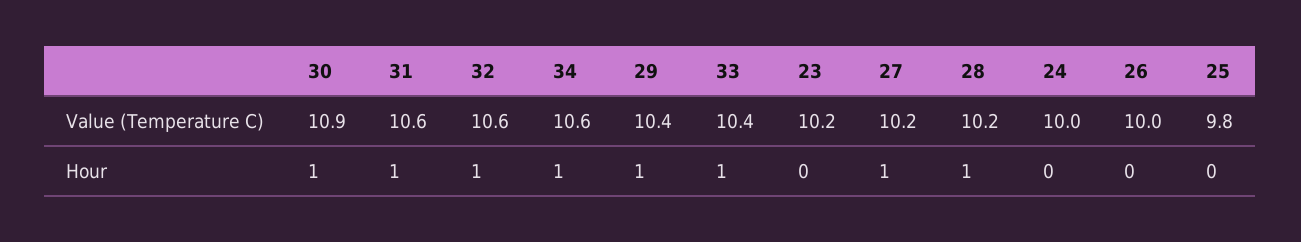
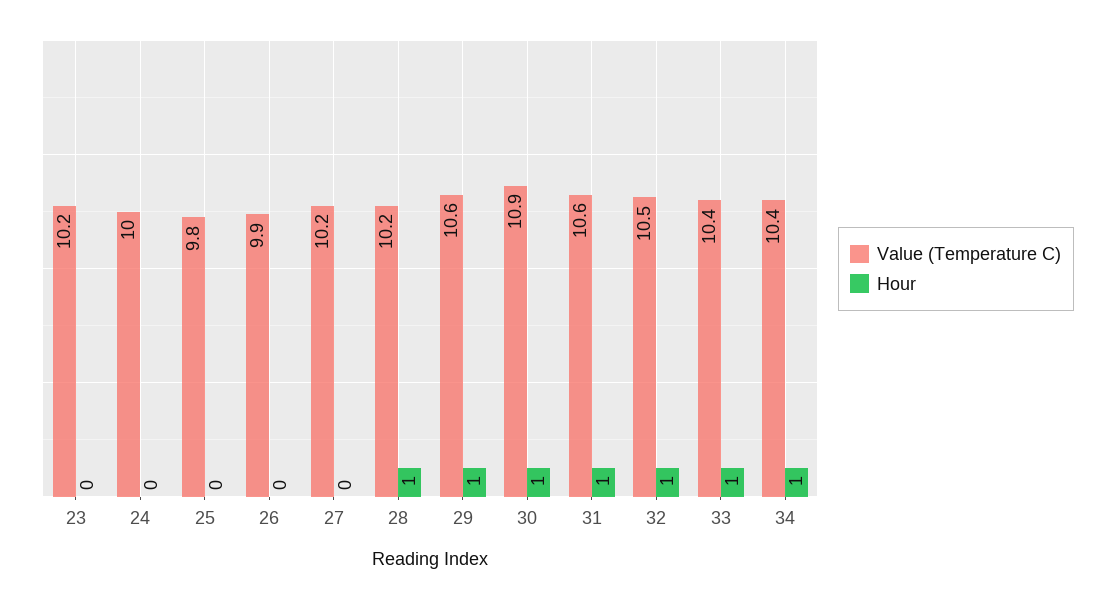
Value (Temperature C), 32: 10.6 -> 10.5
Value (Temperature C), 34: 10.6 -> 10.4
Value (Temperature C), 29: 10.4 -> 10.6
Value (Temperature C), 26: 10 -> 9.9
Hour, 27: 1 -> 0

